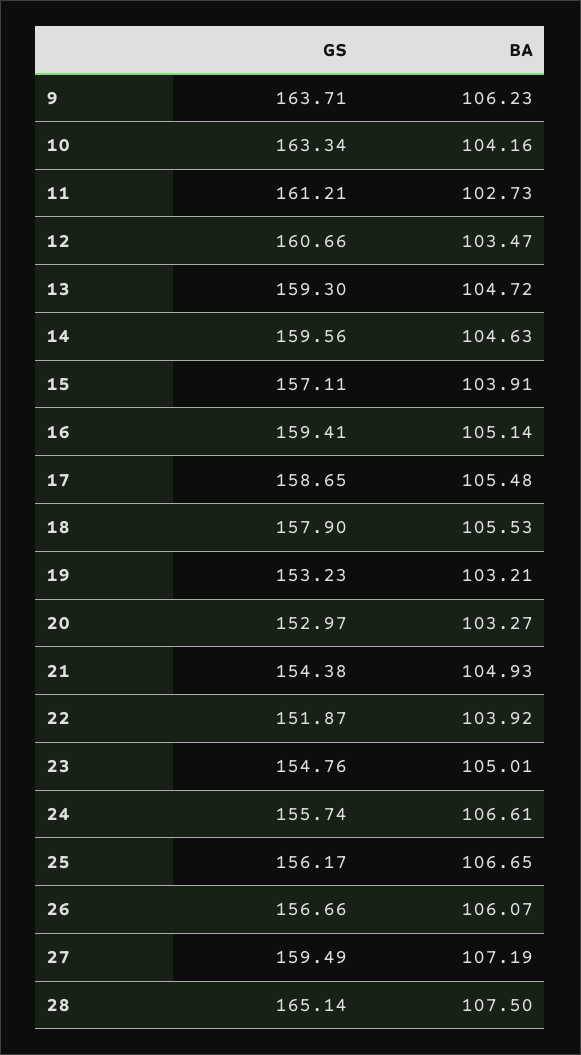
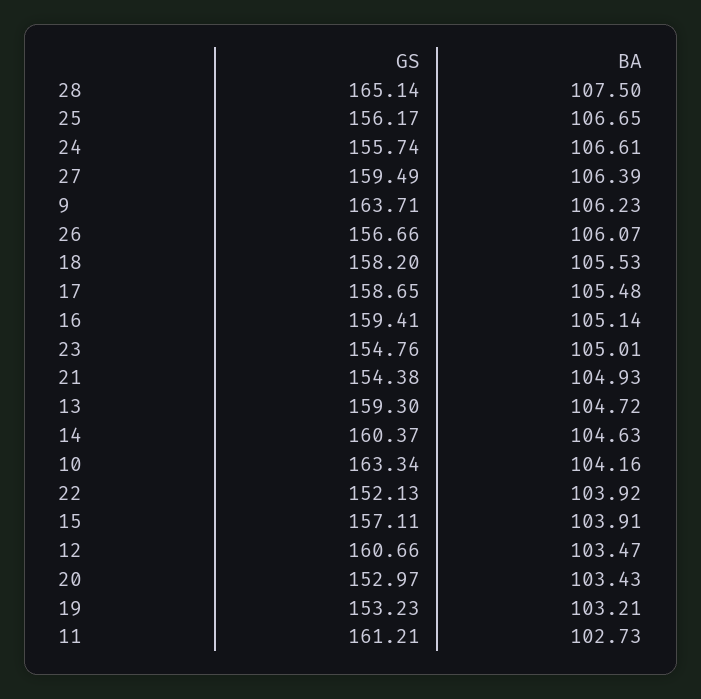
GS, 14: 159.56 -> 160.37
GS, 18: 157.9 -> 158.2
BA, 20: 103.27 -> 103.43
GS, 22: 151.87 -> 152.13
BA, 27: 107.19 -> 106.39

